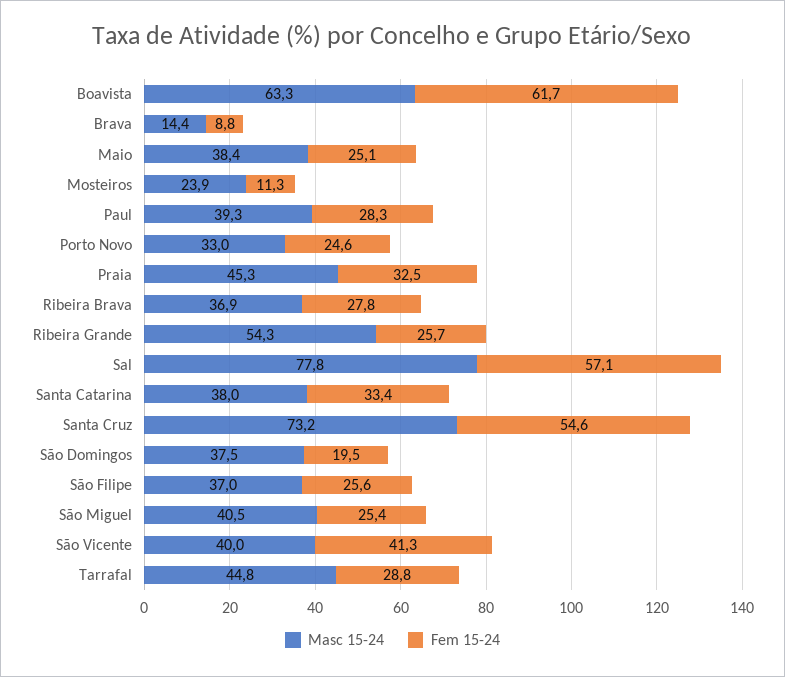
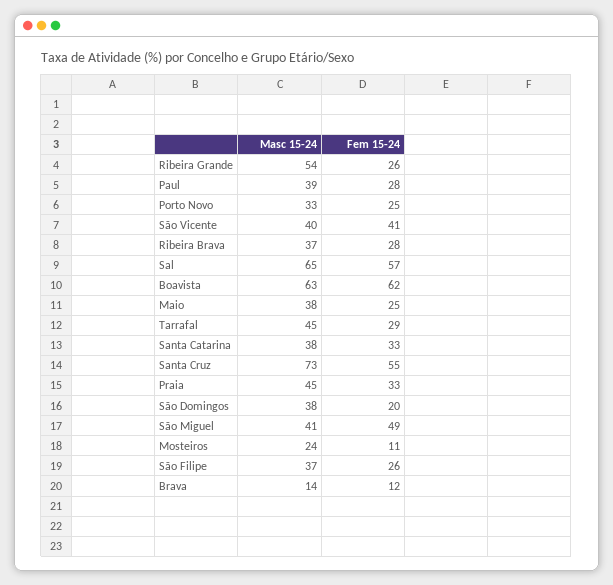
Fem 15-24, Brava: 8.8 -> 12
Masc 15-24, Sal: 77.8 -> 65
Fem 15-24, São Miguel: 25.4 -> 49

